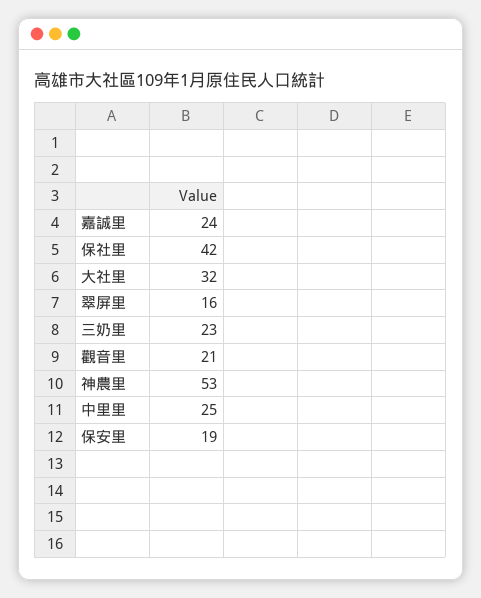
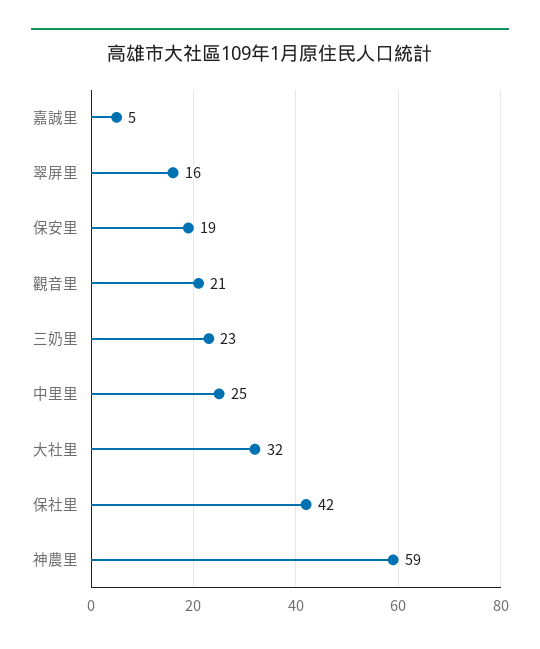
嘉誠里: 24 -> 5
神農里: 53 -> 59

